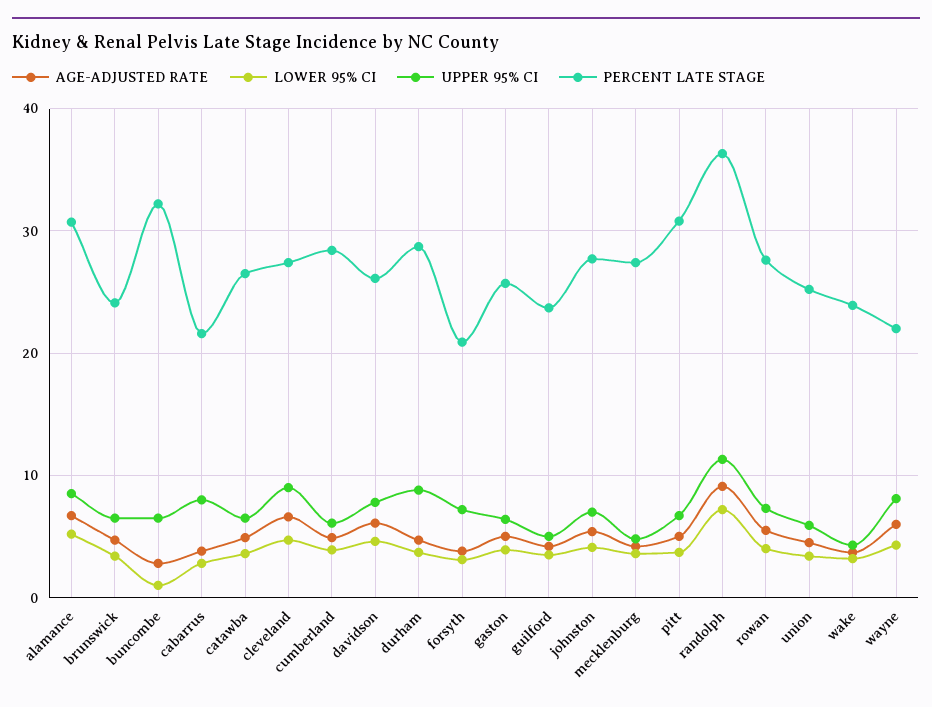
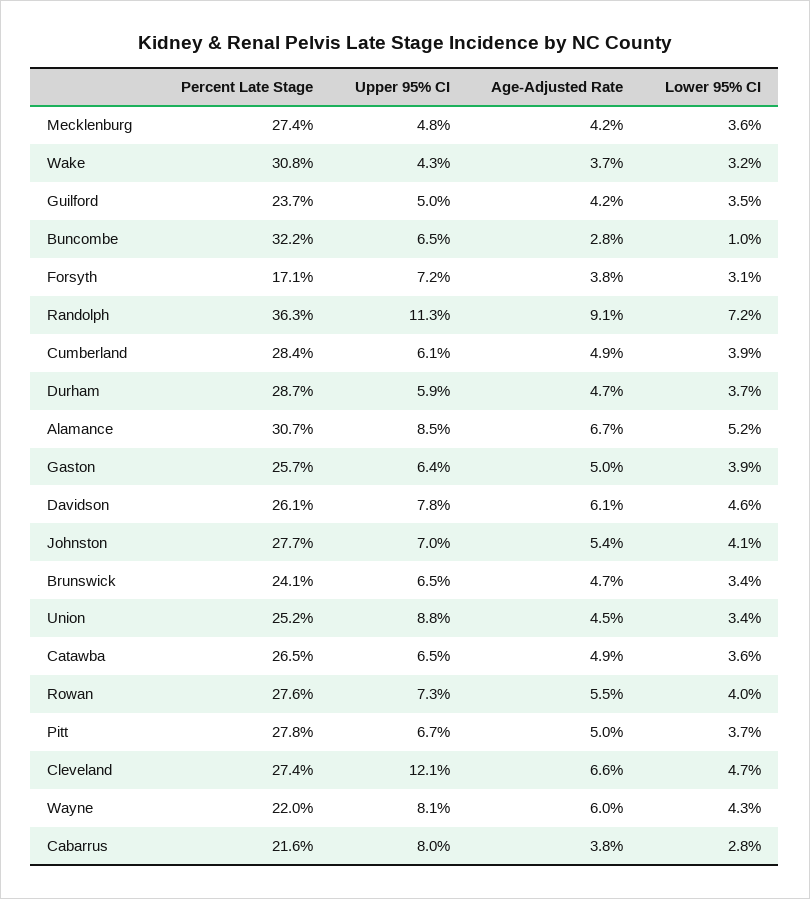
UPPER 95% CI, cleveland: 9 -> 12.1
UPPER 95% CI, durham: 9 -> 5.9
PERCENT LATE STAGE, forsyth: 21 -> 17.1
PERCENT LATE STAGE, pitt: 31 -> 27.8
UPPER 95% CI, union: 6 -> 8.8
PERCENT LATE STAGE, wake: 24 -> 30.8

